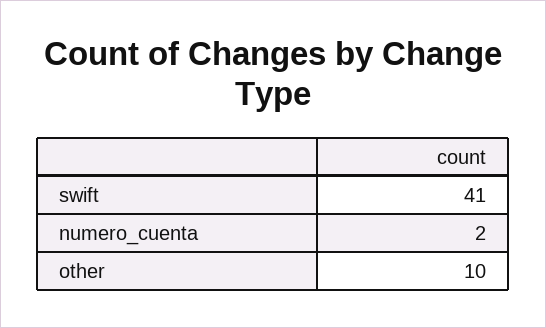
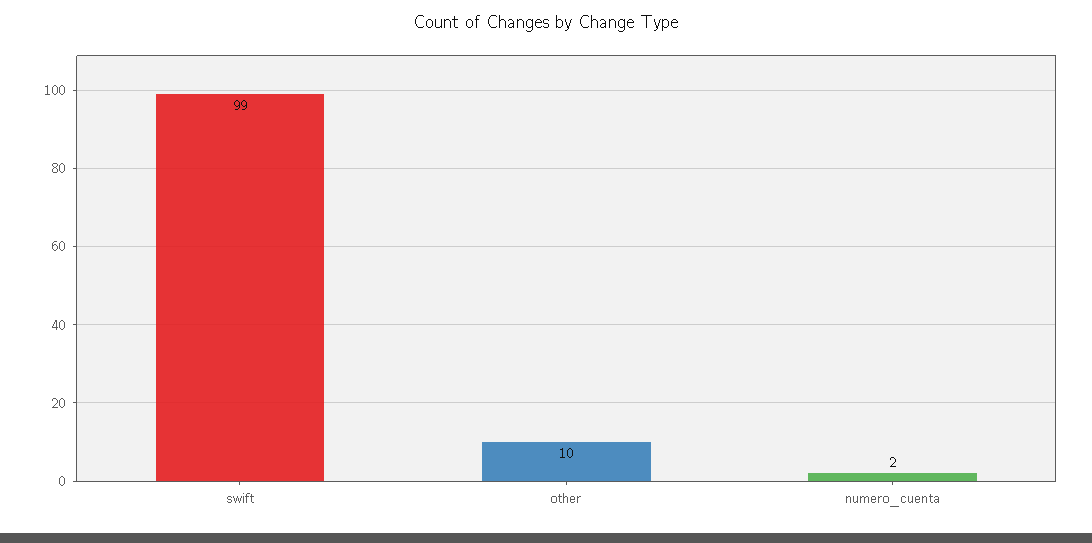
swift: 41 -> 99

